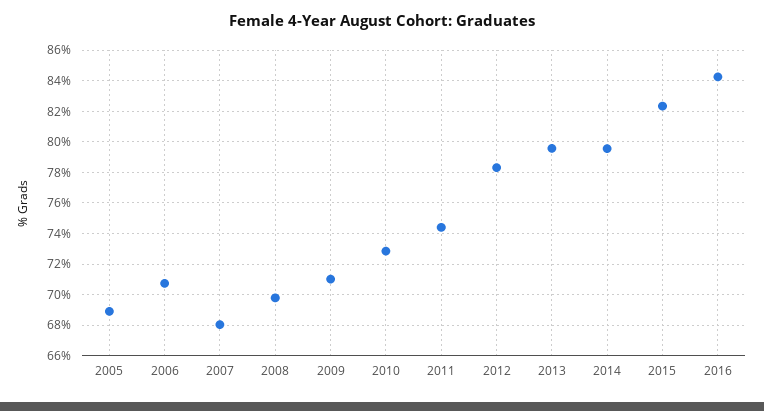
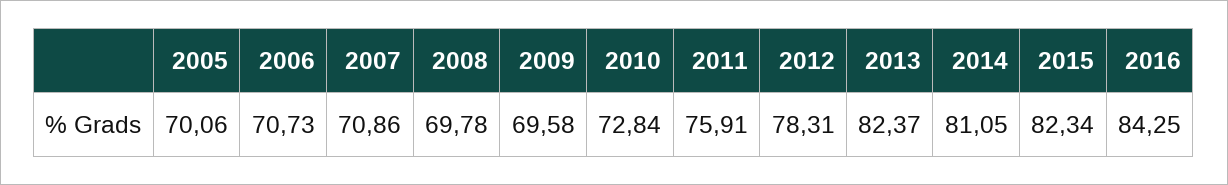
2005: 69 -> 70.06
2007: 68 -> 70.86
2009: 71 -> 69.58
2011: 74.5 -> 75.91
2013: 79.5 -> 82.37
2014: 79.5 -> 81.05

